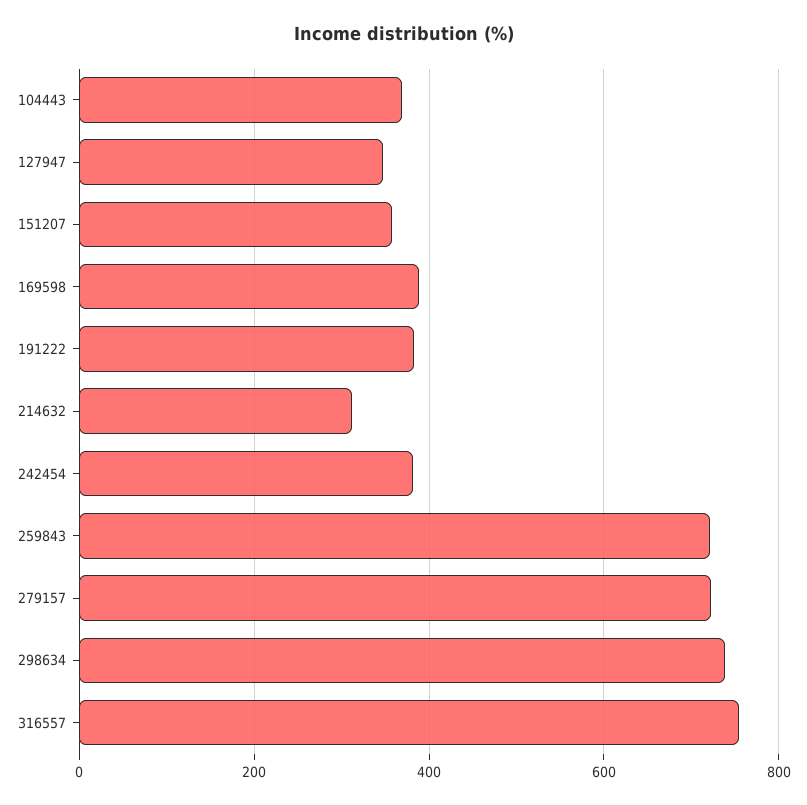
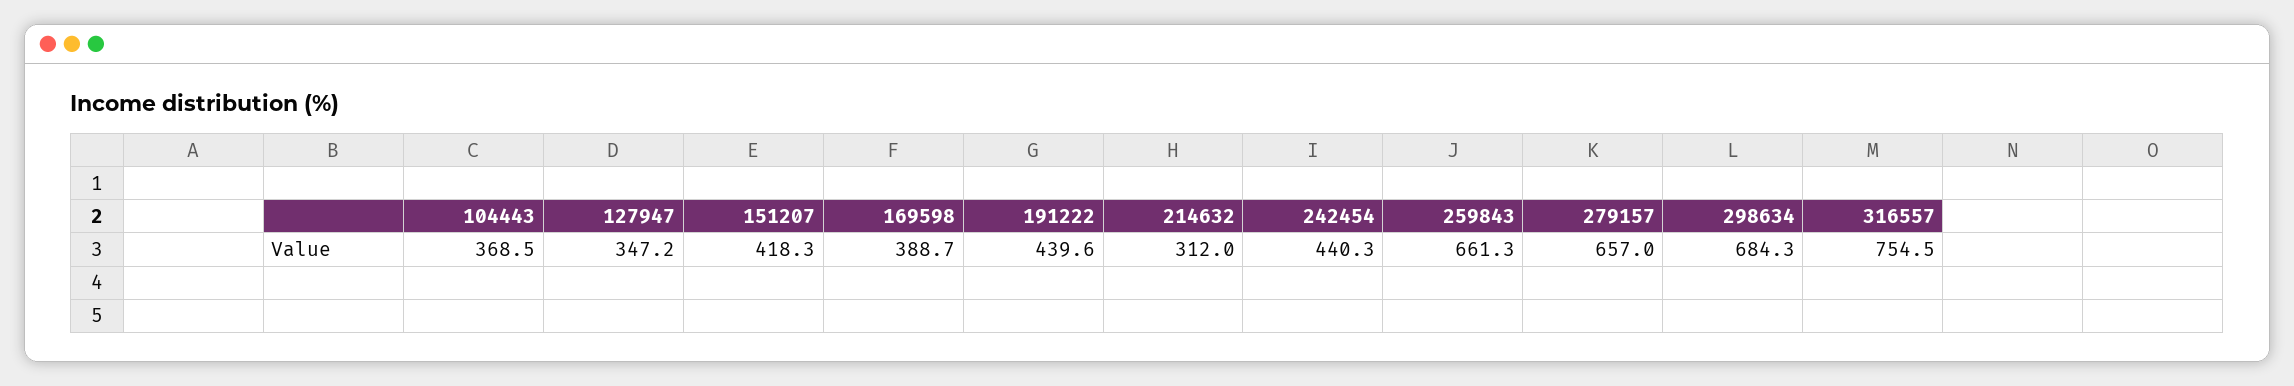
151207: 360 -> 418.3
191222: 380 -> 439.6
242454: 380 -> 440.3
259843: 720 -> 661.3
279157: 720 -> 657
298634: 740 -> 684.3

